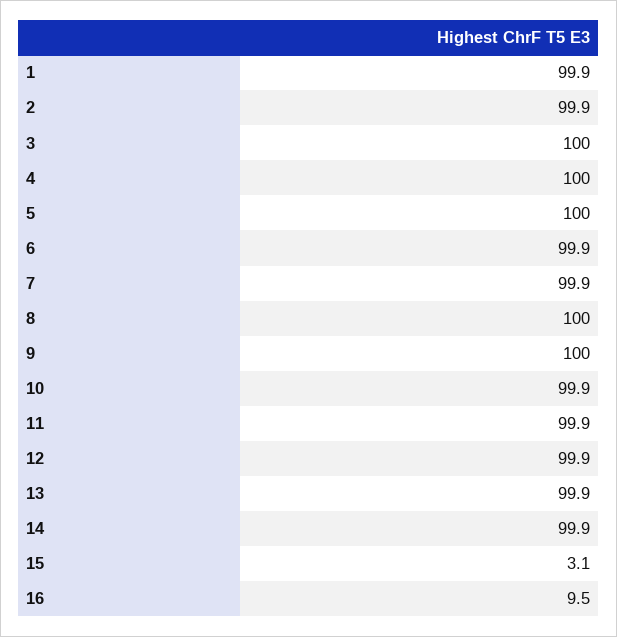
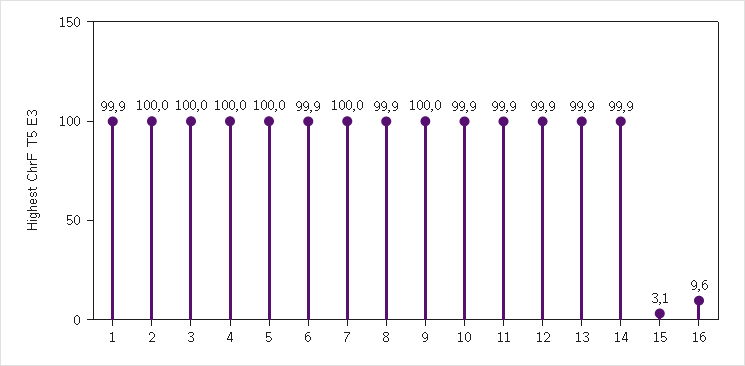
2: 99.9 -> 100
7: 99.9 -> 100
8: 100 -> 99.9
16: 9.5 -> 9.6

